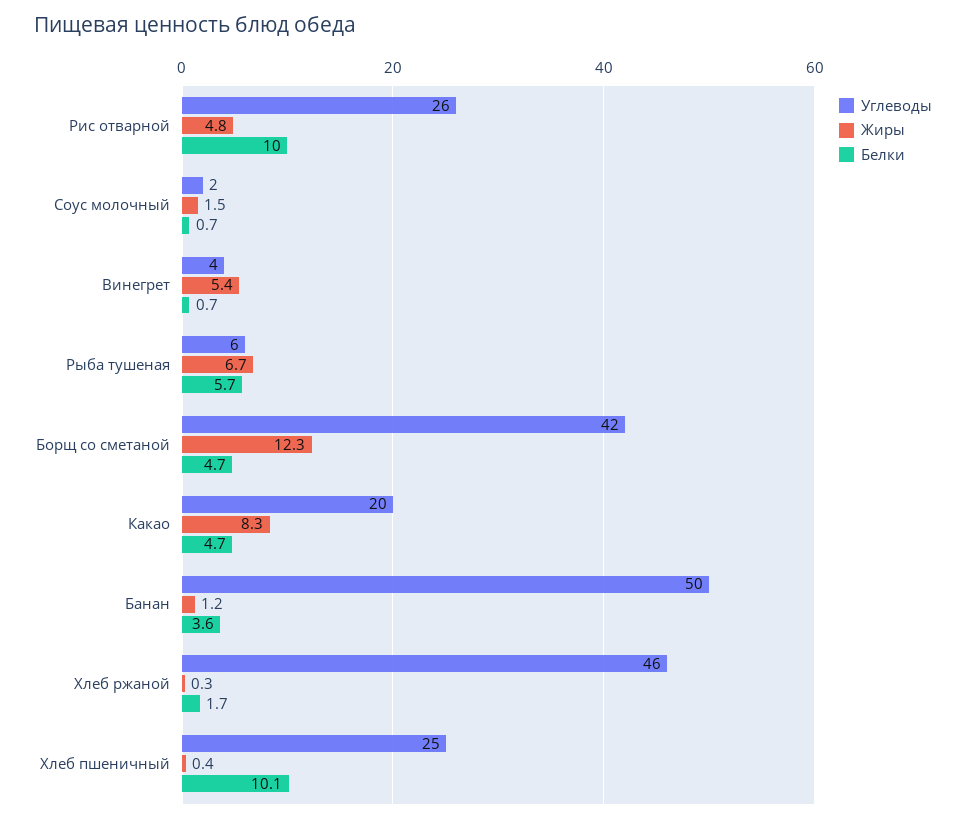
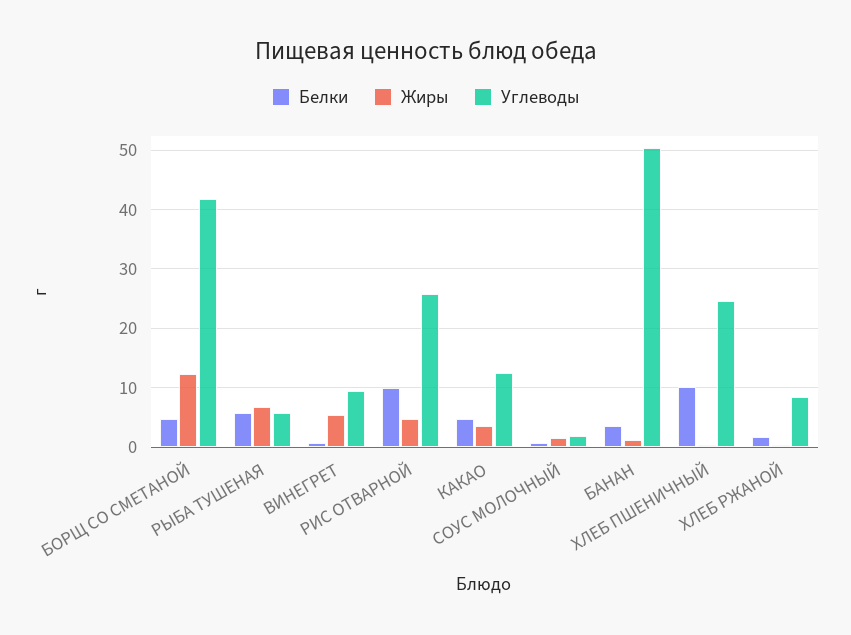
Углеводы, Винегрет: 4 -> 10
Углеводы, Какао: 20 -> 12
Жиры, Какао: 8.3 -> 4
Углеводы, Хлеб ржаной: 46 -> 8

